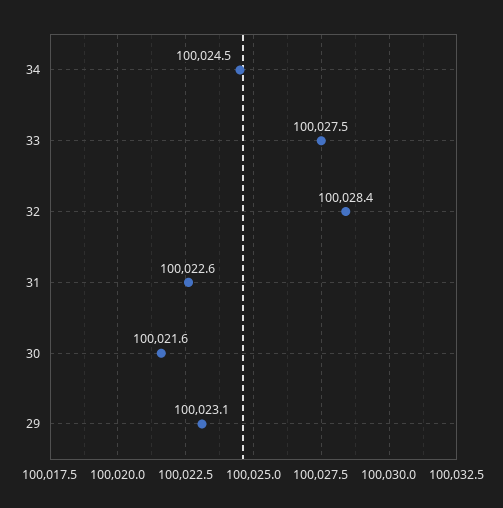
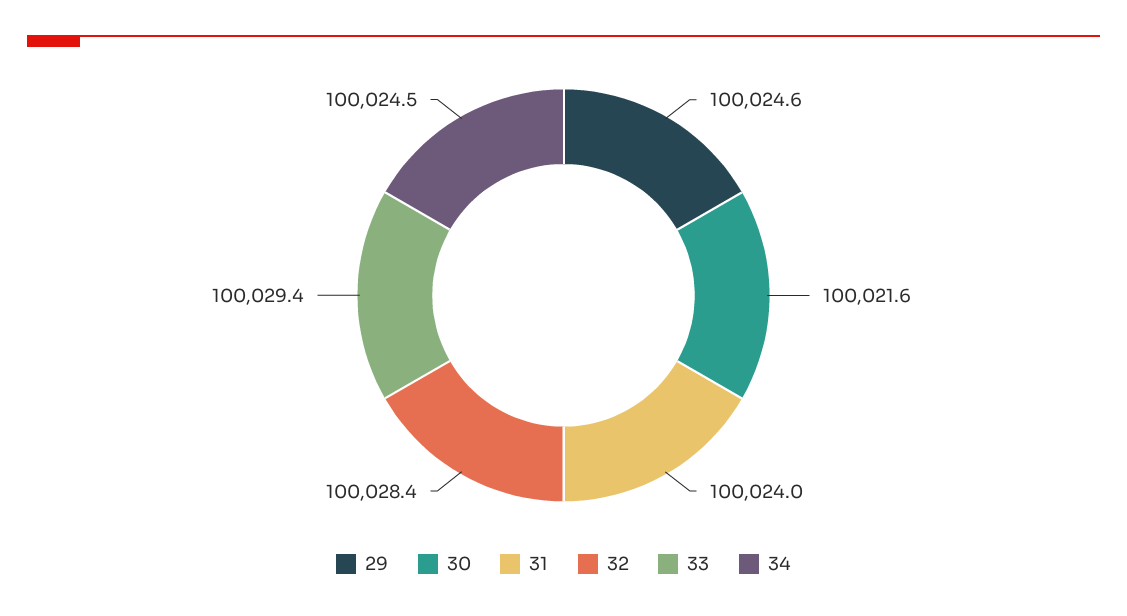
33: 100027.5 -> 100029.4
31: 100022.6 -> 100024
29: 100023.1 -> 100024.6

